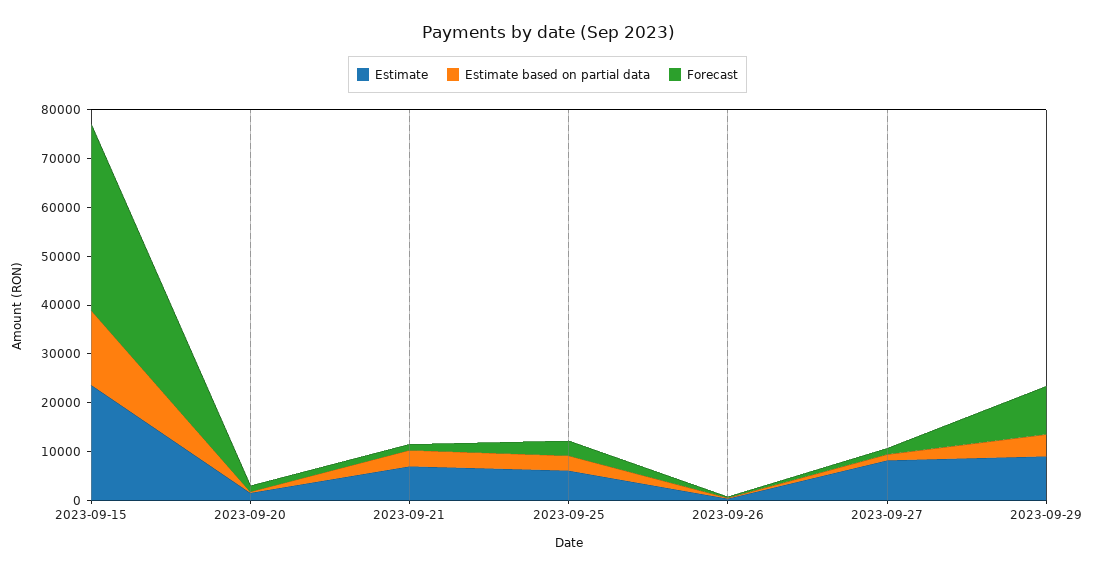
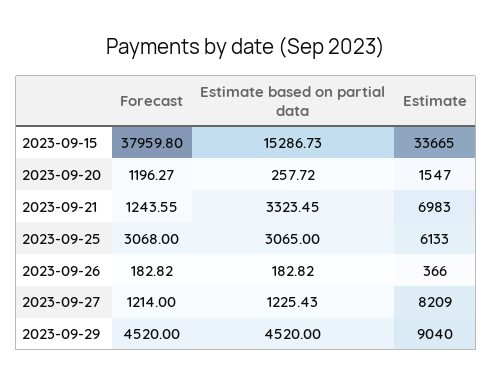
Estimate, 2023-09-15: 24000 -> 33665
Forecast, 2023-09-29: 10000 -> 4520

